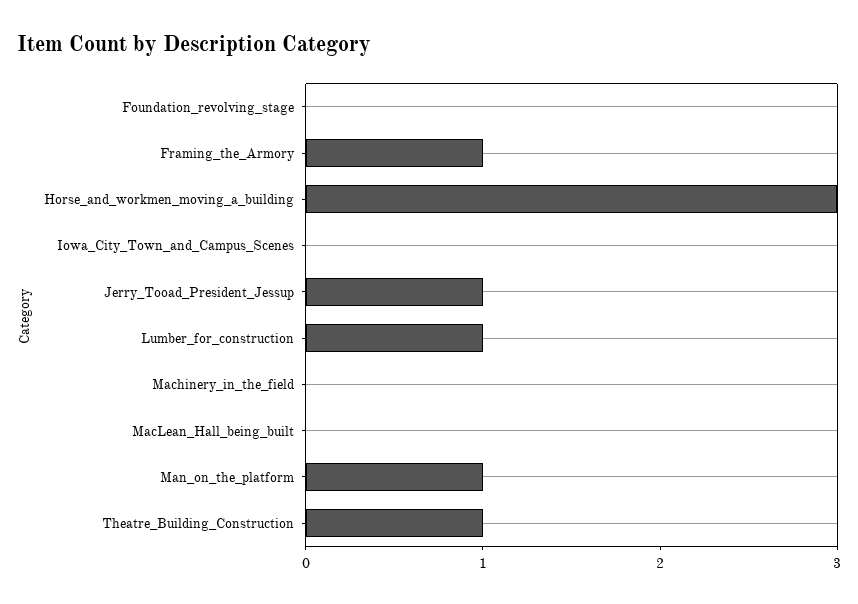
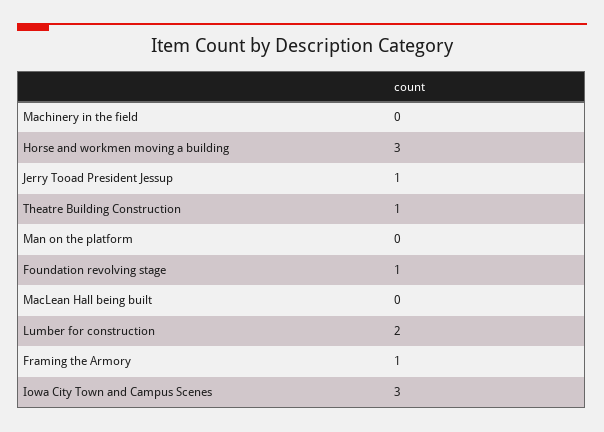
Foundation_revolving_stage: 0 -> 1
Iowa_City_Town_and_Campus_Scenes: 0 -> 3
Lumber_for_construction: 1 -> 2
Man_on_the_platform: 1 -> 0

